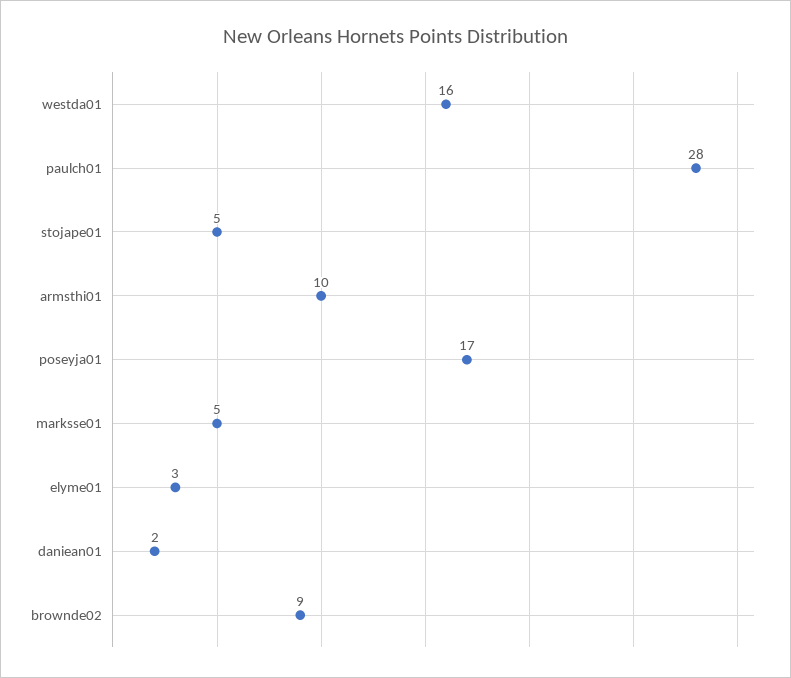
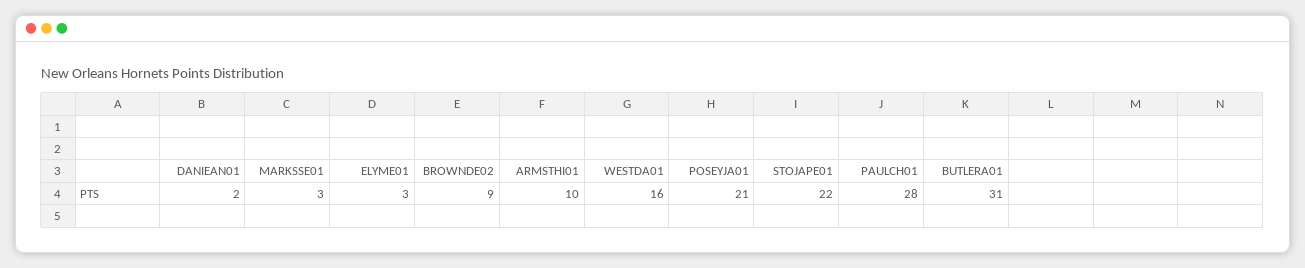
stojape01: 5 -> 22
poseyja01: 17 -> 21
marksse01: 5 -> 3
BUTLERA01: none -> 31

